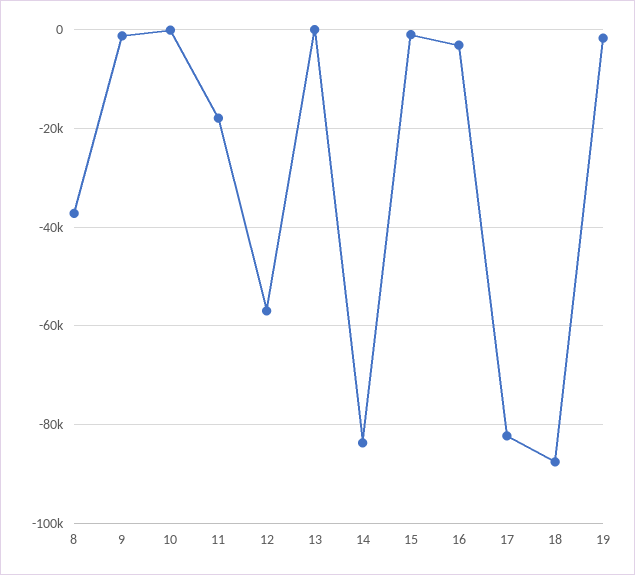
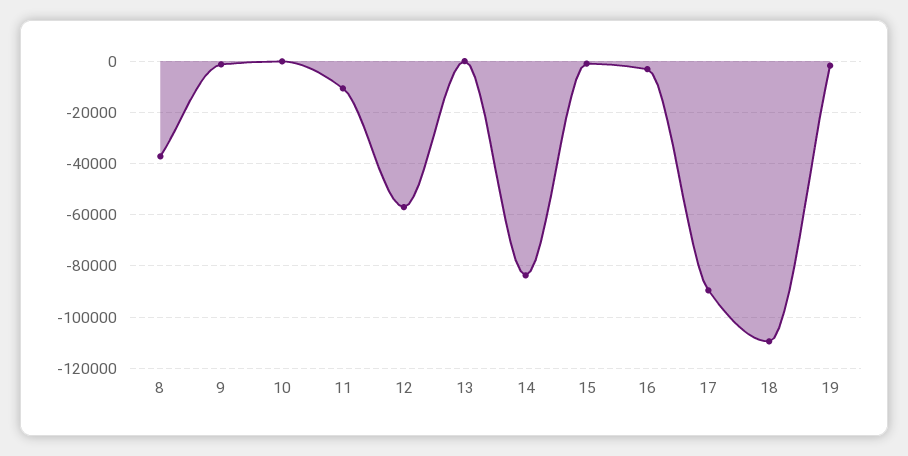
11: -18000 -> -10000
17: -82000 -> -90000
18: -88000 -> -110000

